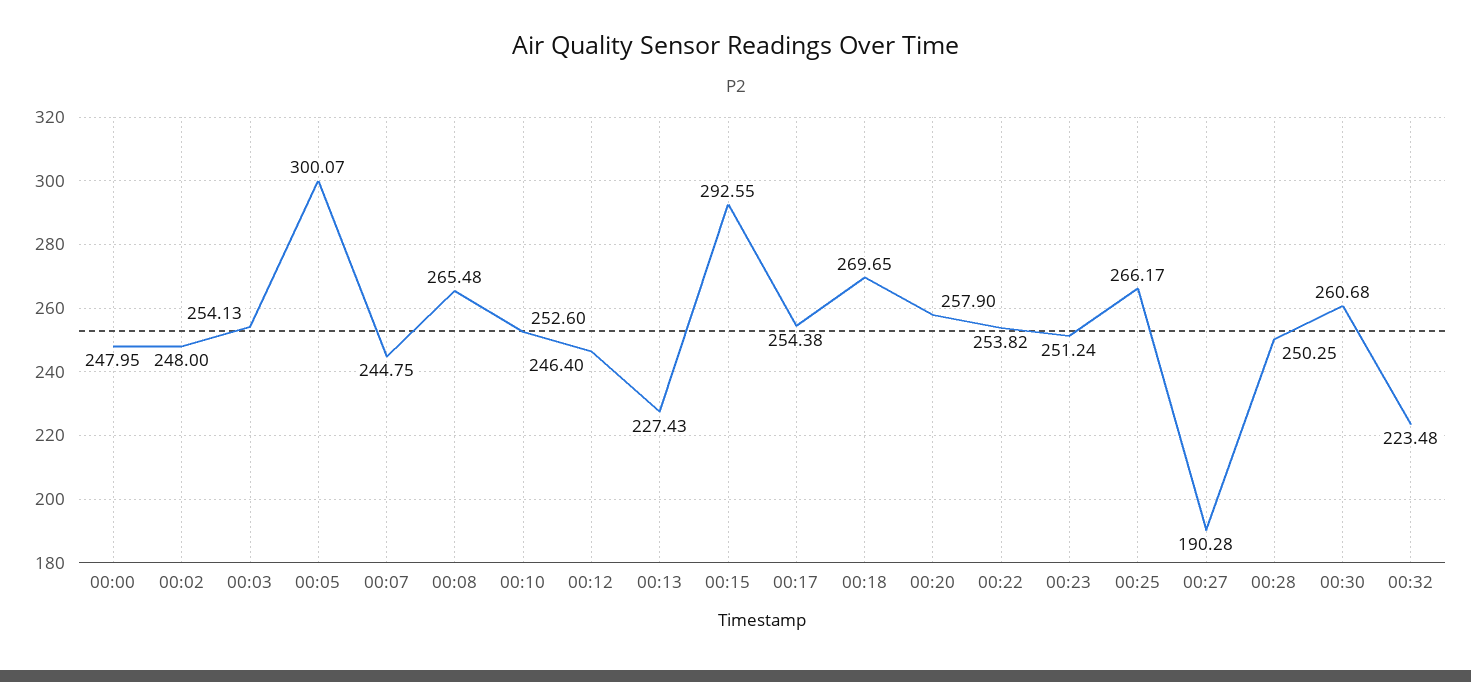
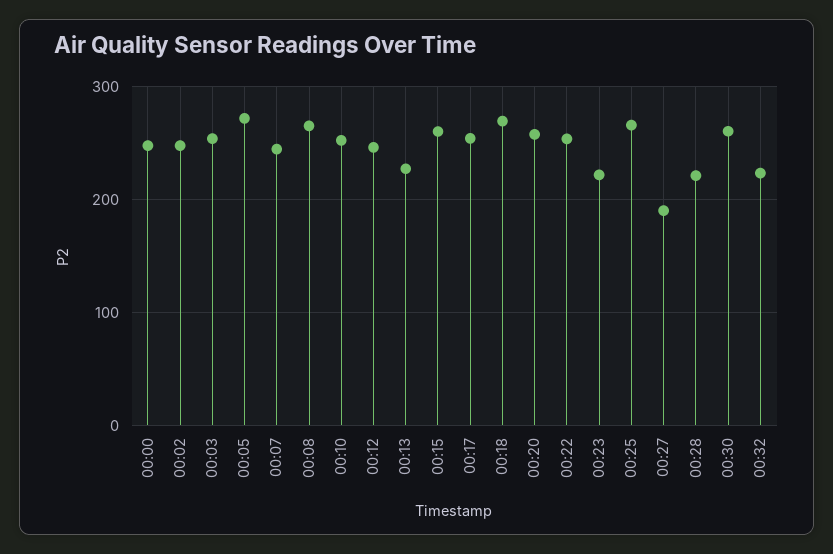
00:05: 300.07 -> 270
00:15: 292.55 -> 260
00:23: 251.24 -> 220
00:28: 250.25 -> 220

